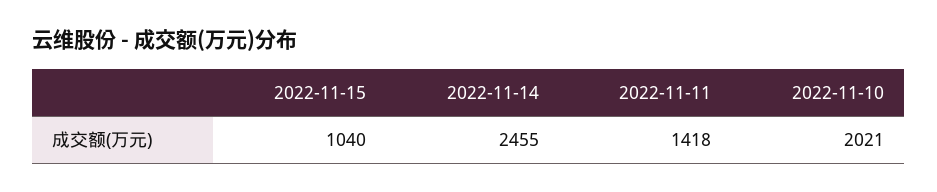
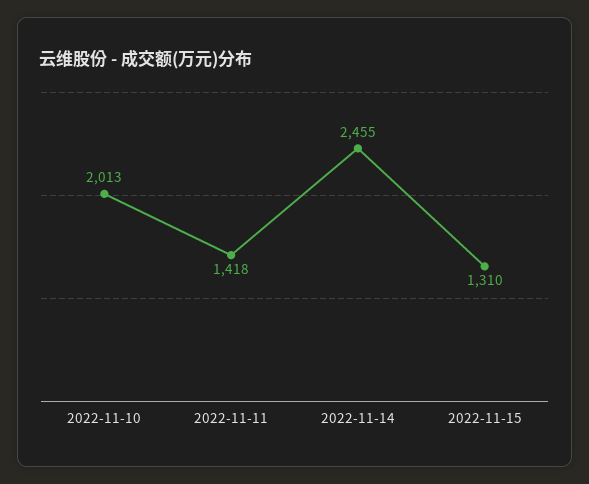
2022-11-15: 1040 -> 1310
2022-11-10: 2021 -> 2013

